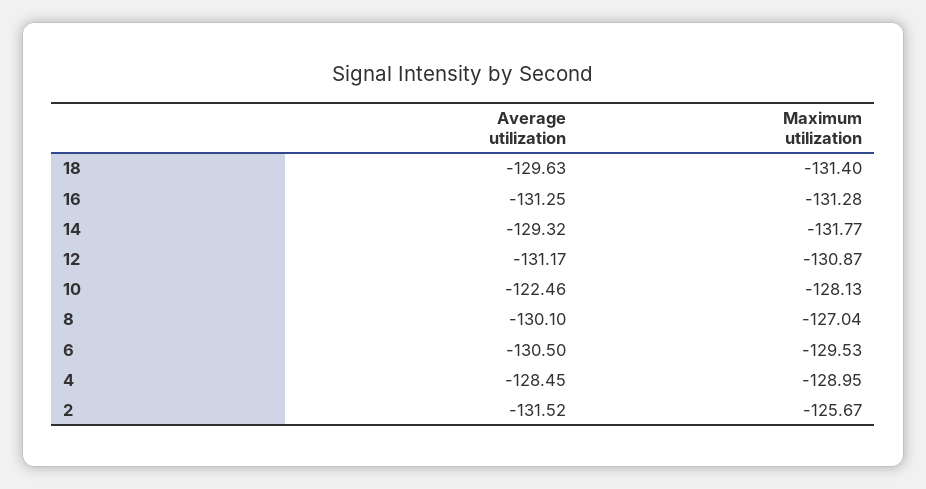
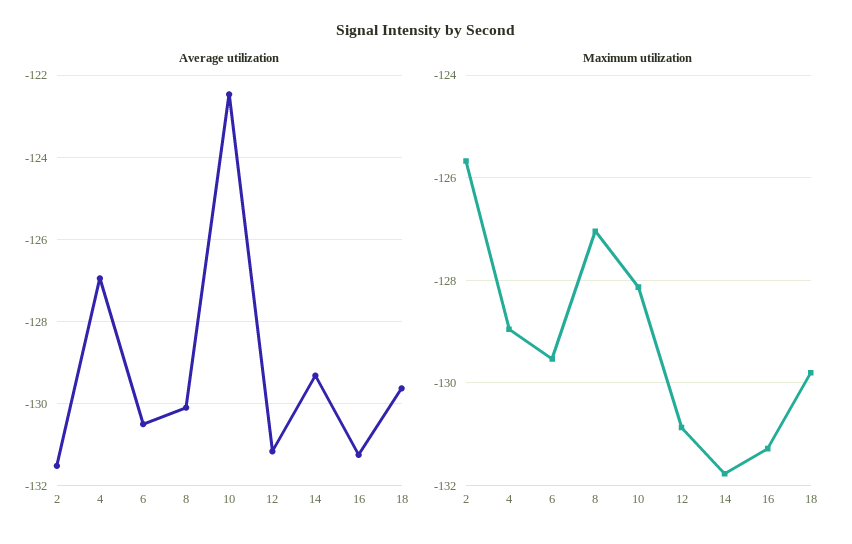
Maximum utilization, 18: -131.4 -> -129.8
Average utilization, 4: -128.45 -> -127

